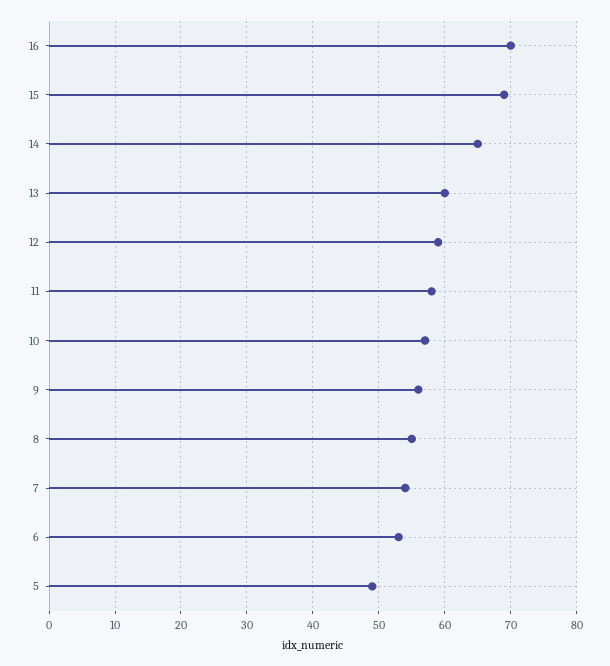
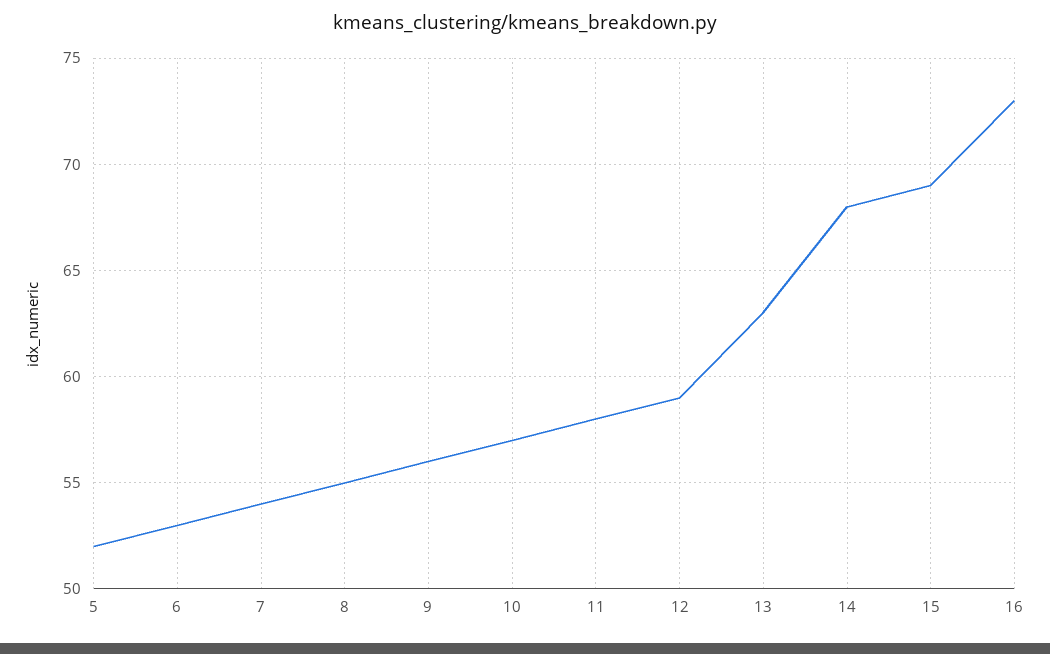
16: 70 -> 73
14: 65 -> 68
13: 60 -> 63
5: 49 -> 52

